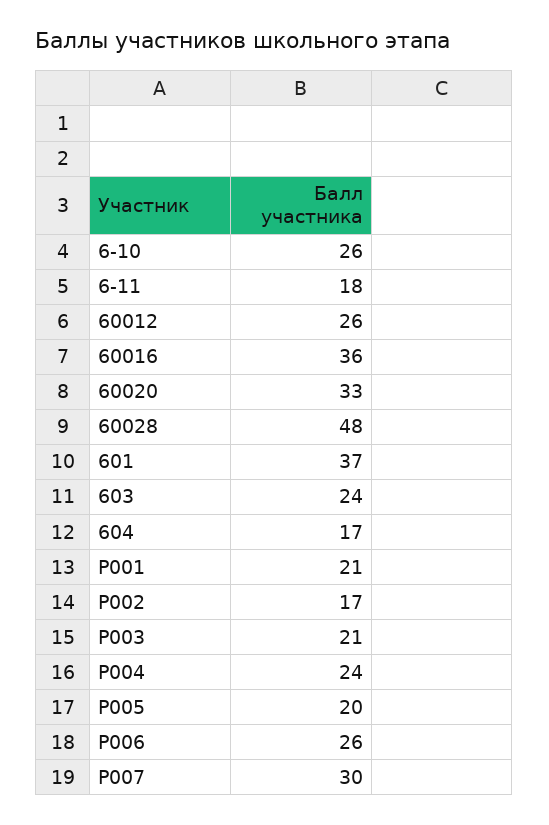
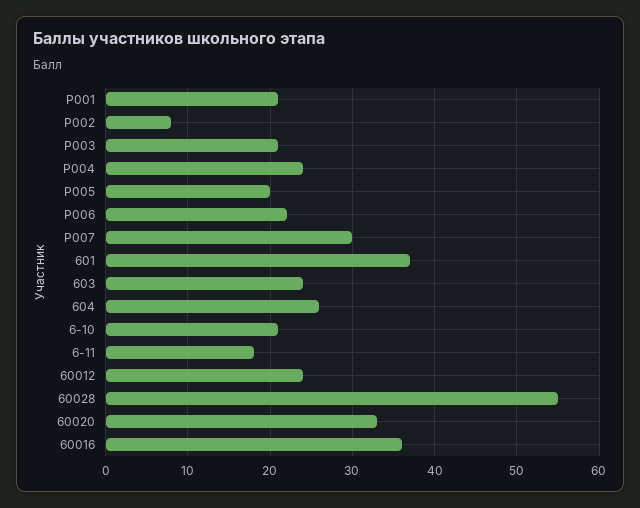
6-10: 26 -> 21
60012: 26 -> 24
60028: 48 -> 55
604: 17 -> 26
Р002: 17 -> 8
Р006: 26 -> 22

